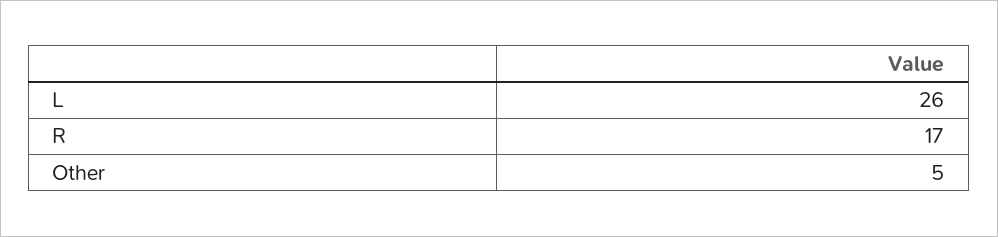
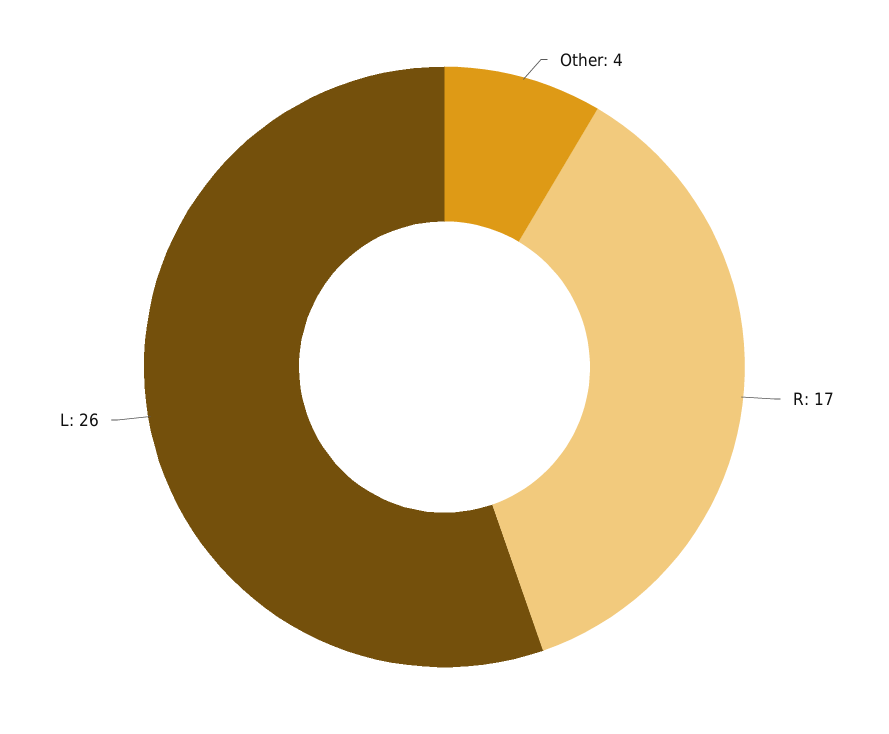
Other: 5 -> 4

